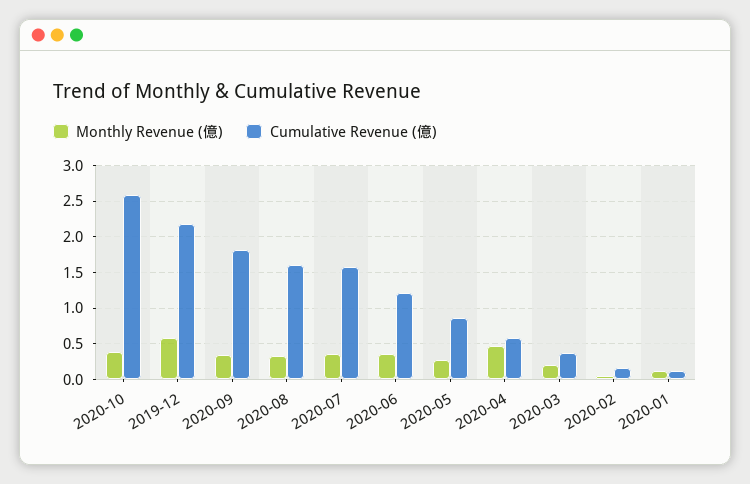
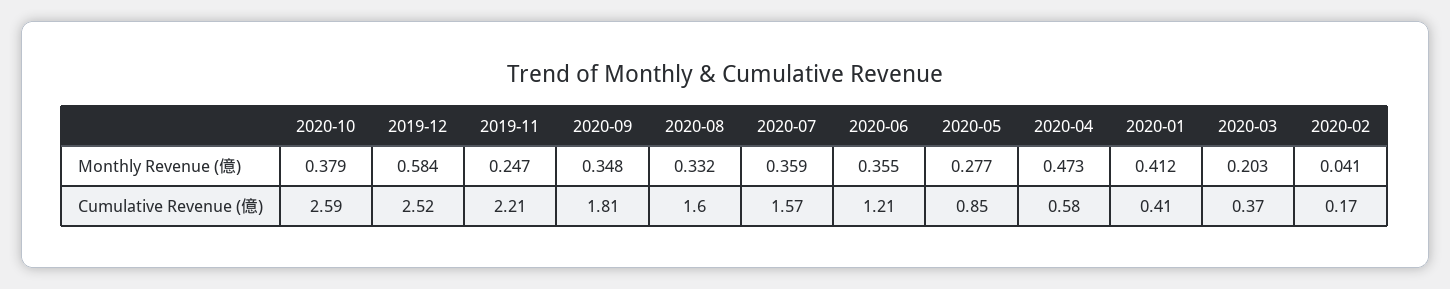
Cumulative Revenue (億), 2019-12: 2.2 -> 2.52
Monthly Revenue (億), 2020-01: 0.1 -> 0.412
Cumulative Revenue (億), 2020-01: 0.1 -> 0.41
Monthly Revenue (億), 2019-11: none -> 0.247
Cumulative Revenue (億), 2019-11: none -> 2.21

